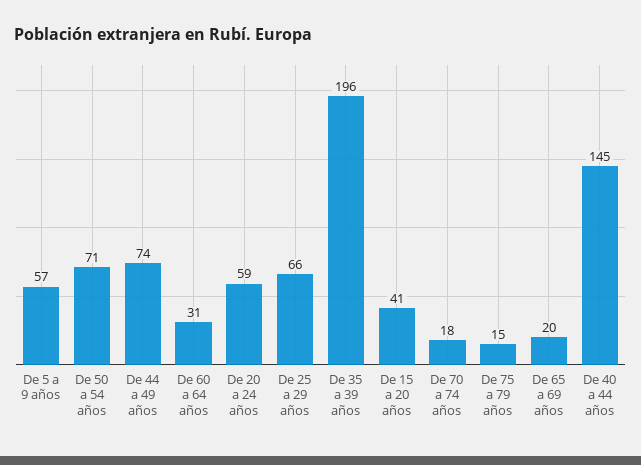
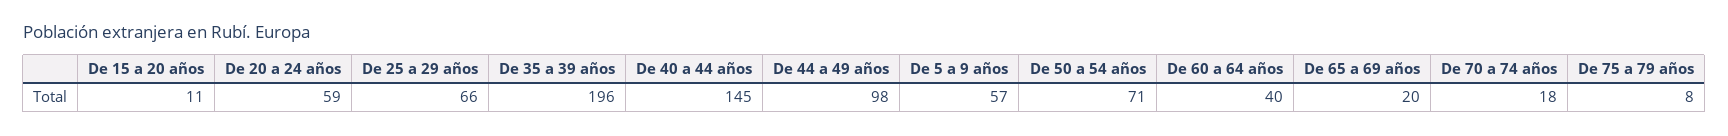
De 44 a 49 años: 74 -> 98
De 60 a 64 años: 31 -> 40
De 15 a 20 años: 41 -> 11
De 75 a 79 años: 15 -> 8

